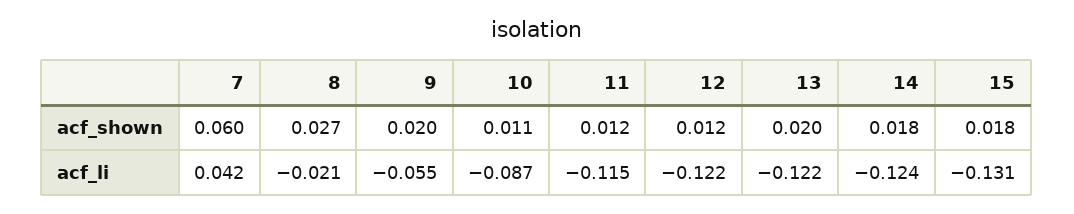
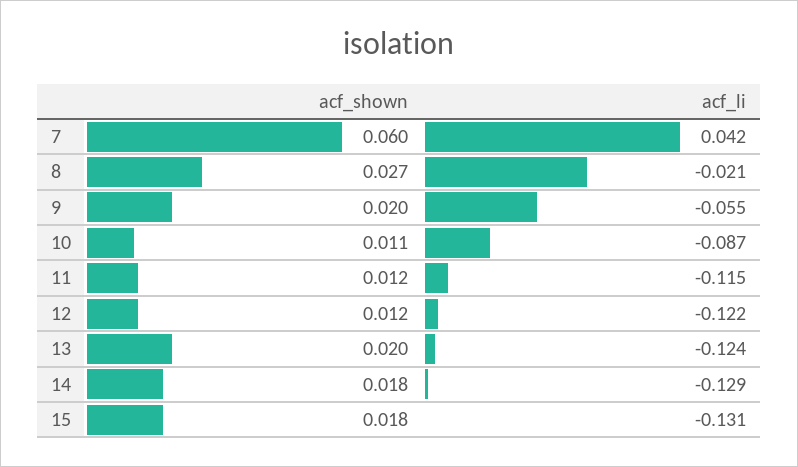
13, acf_li: -0.122 -> -0.124
14, acf_li: -0.124 -> -0.129

